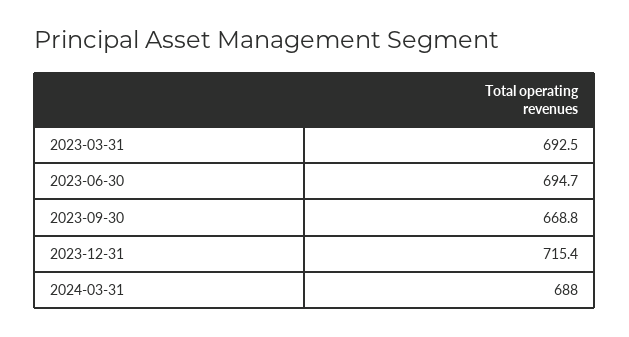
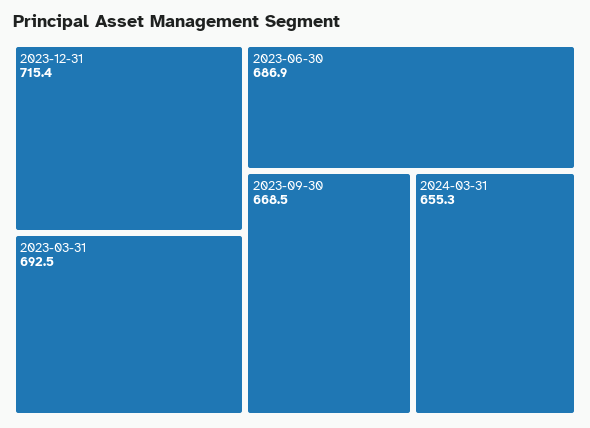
2023-06-30: 694.7 -> 686.9
2023-09-30: 668.8 -> 668.5
2024-03-31: 688 -> 655.3

